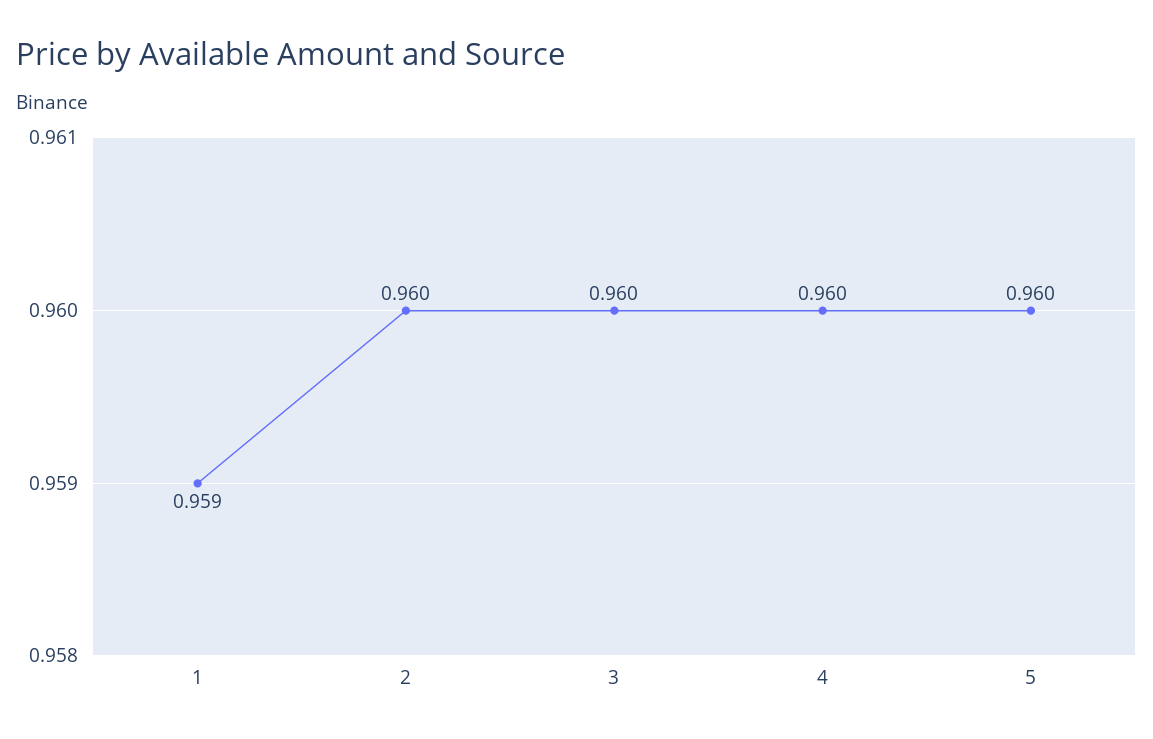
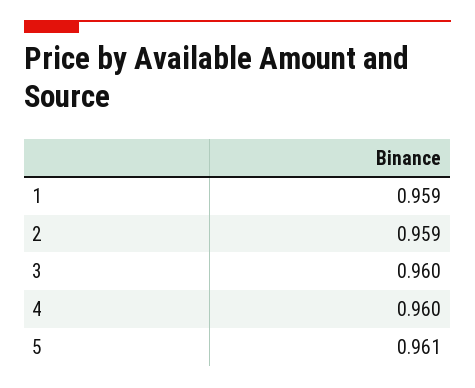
2: 0.96 -> 0.959
5: 0.96 -> 0.961

